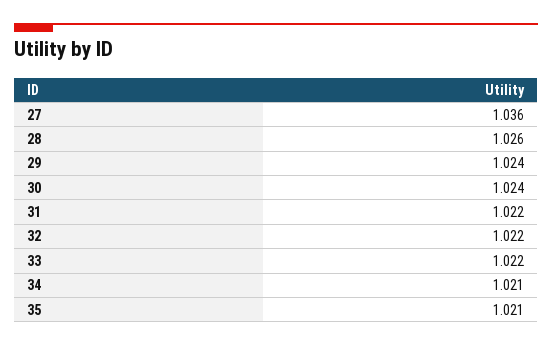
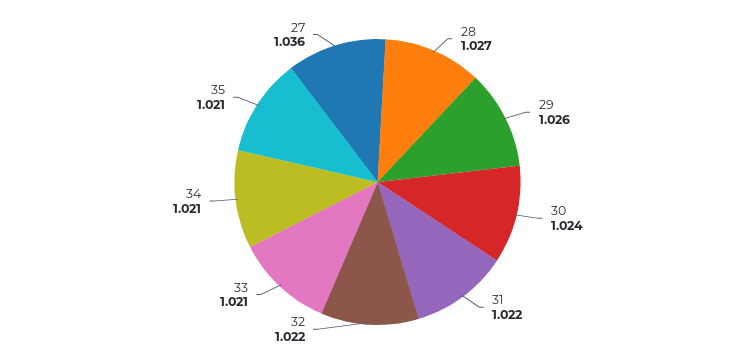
28: 1.026 -> 1.027
29: 1.024 -> 1.026
33: 1.022 -> 1.021

